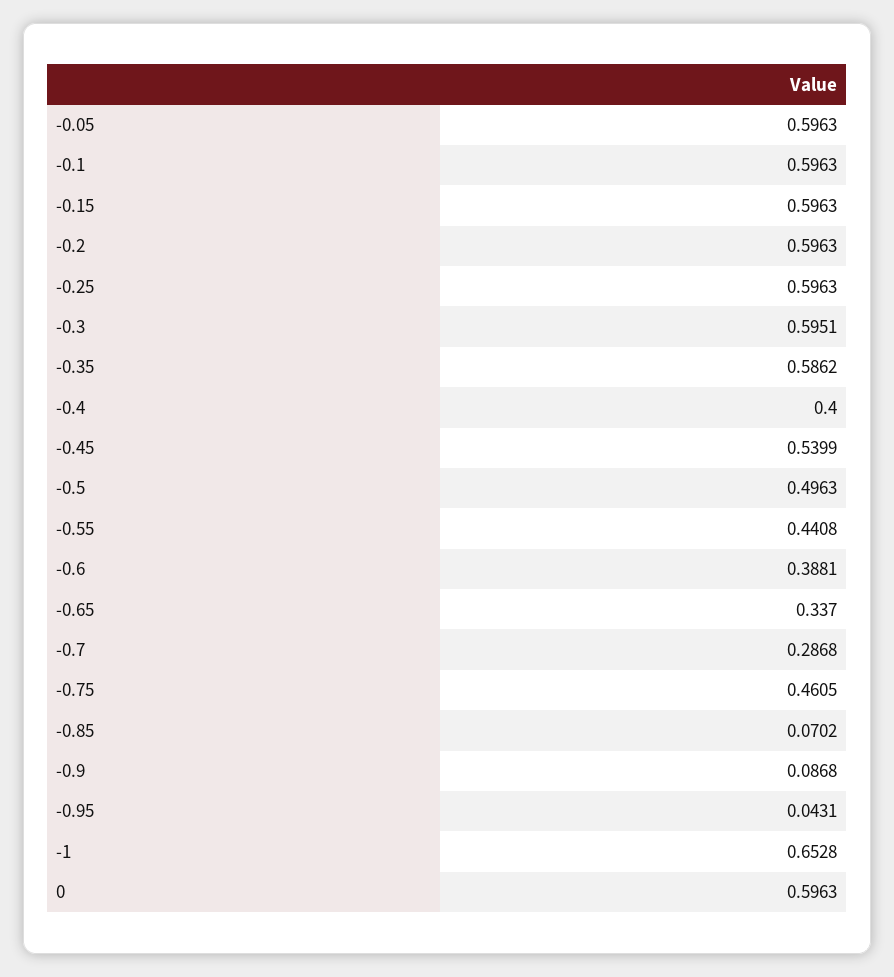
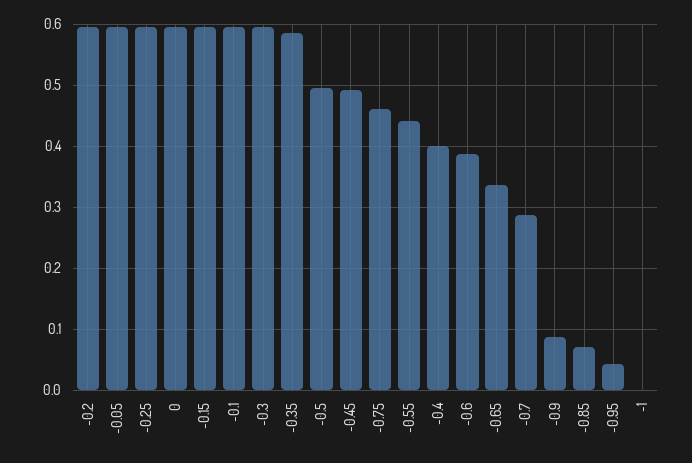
-0.45: 0.5399 -> 0.49
-1: 0.6528 -> 0

